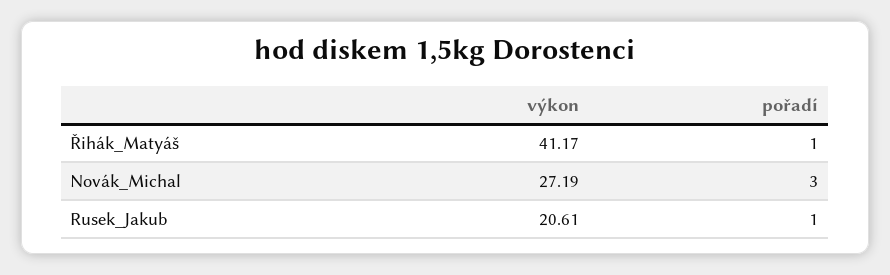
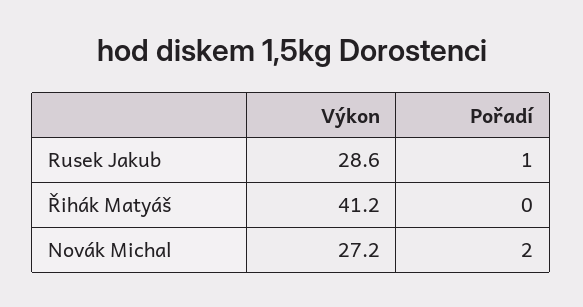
pořadí, Řihák_Matyáš: 1 -> 0
pořadí, Novák_Michal: 3 -> 2
výkon, Rusek_Jakub: 20.61 -> 28.6

